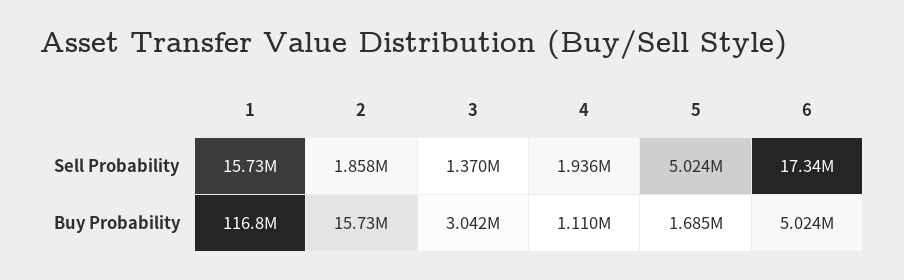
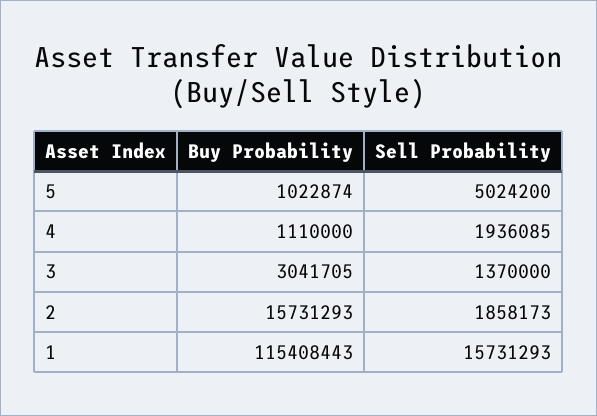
6, Sell Probability: 17340000 -> none
1, Buy Probability: 116800000 -> 115408443
5, Buy Probability: 1685000 -> 1022874
6, Buy Probability: 5024000 -> none

